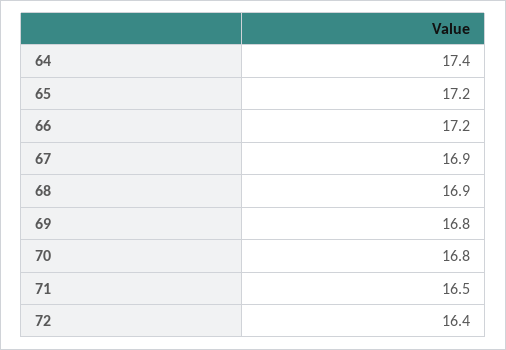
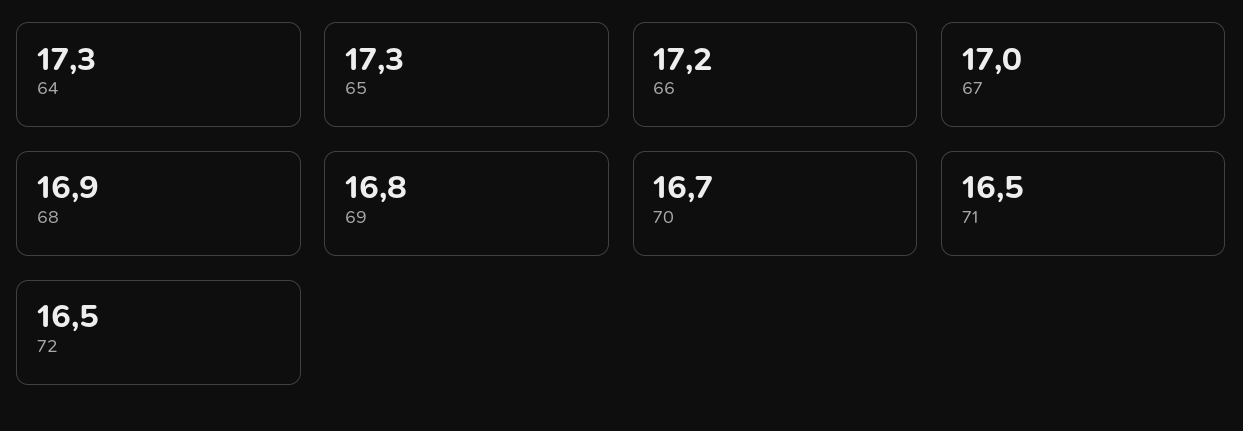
64: 17.4 -> 17.3
65: 17.2 -> 17.3
67: 16.9 -> 17
70: 16.8 -> 16.7
72: 16.4 -> 16.5

